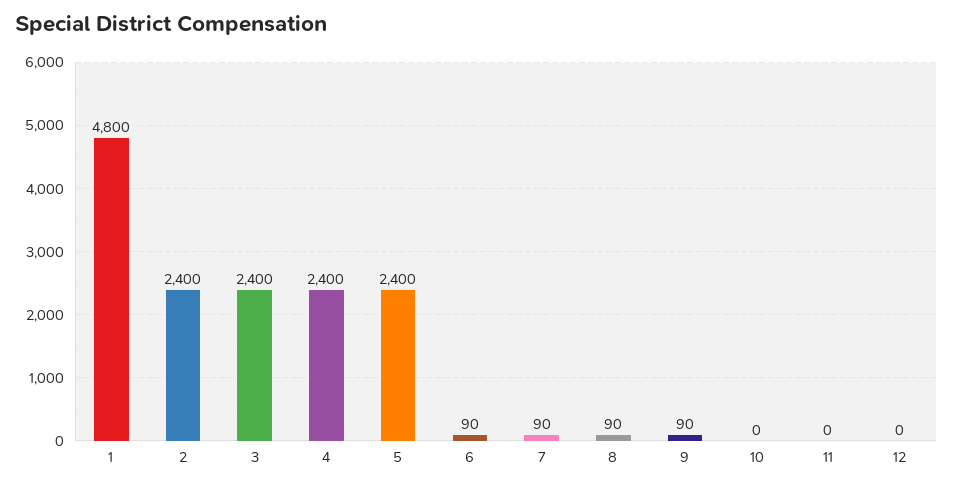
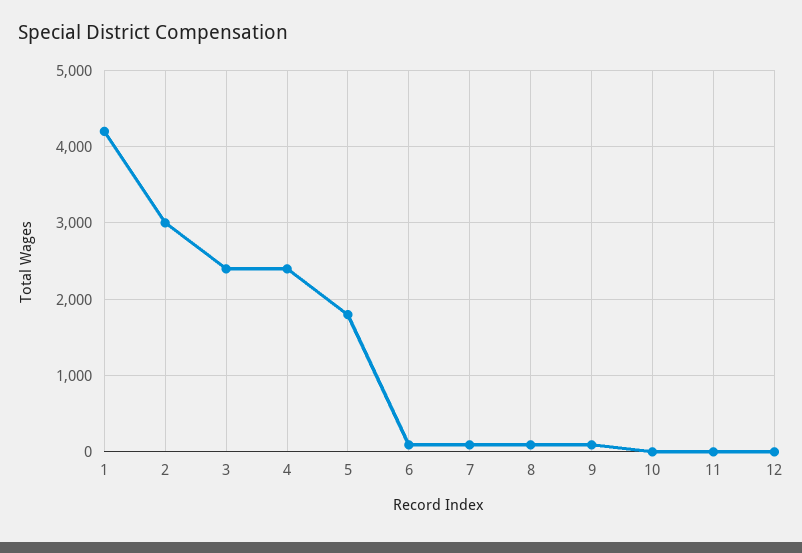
1: 4800 -> 4200
2: 2400 -> 3000
5: 2400 -> 1800

